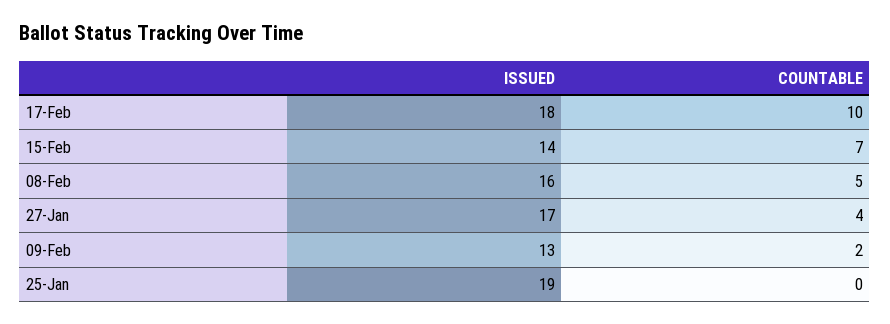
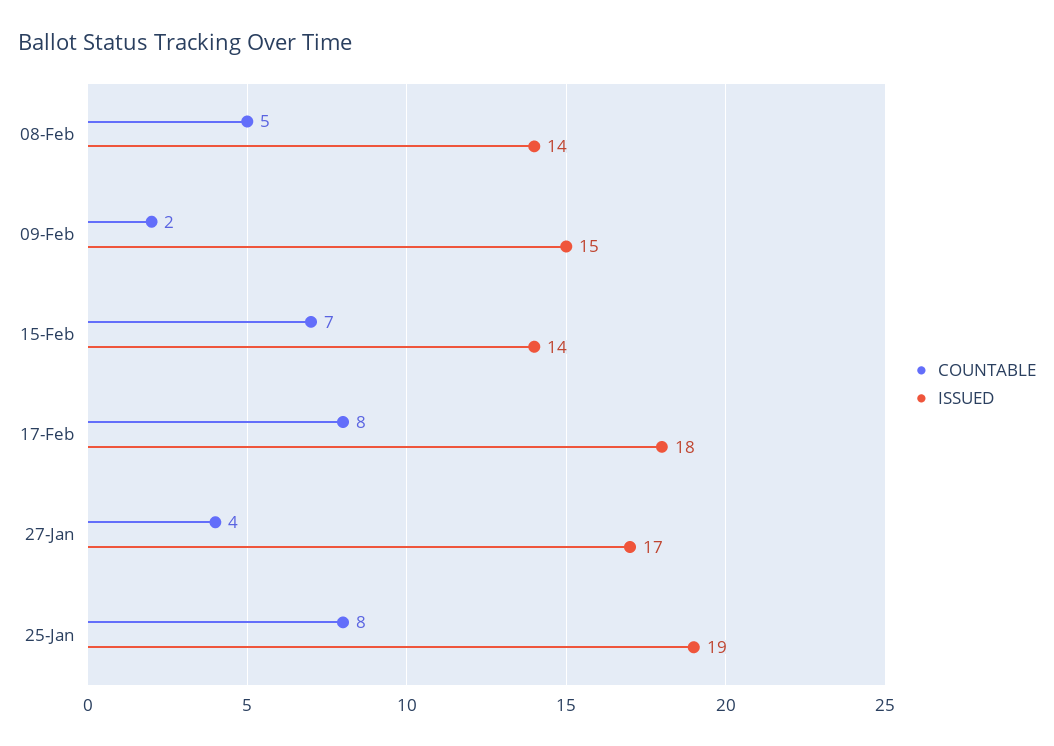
COUNTABLE, 17-Feb: 10 -> 8
ISSUED, 08-Feb: 16 -> 14
ISSUED, 09-Feb: 13 -> 15
COUNTABLE, 25-Jan: 0 -> 8

